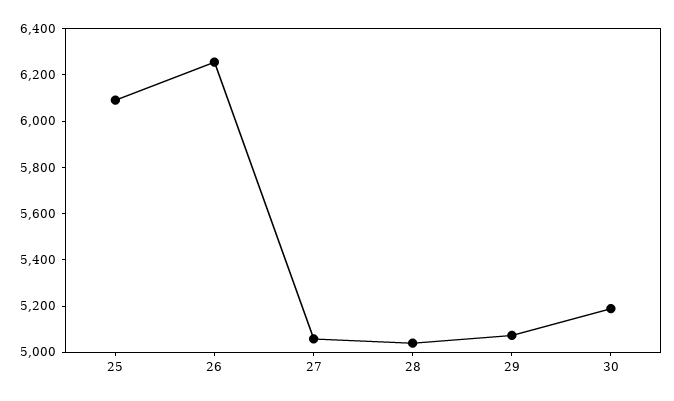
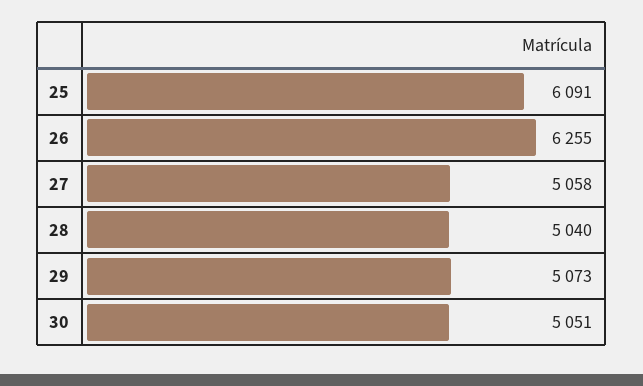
30: 5200 -> 5051

